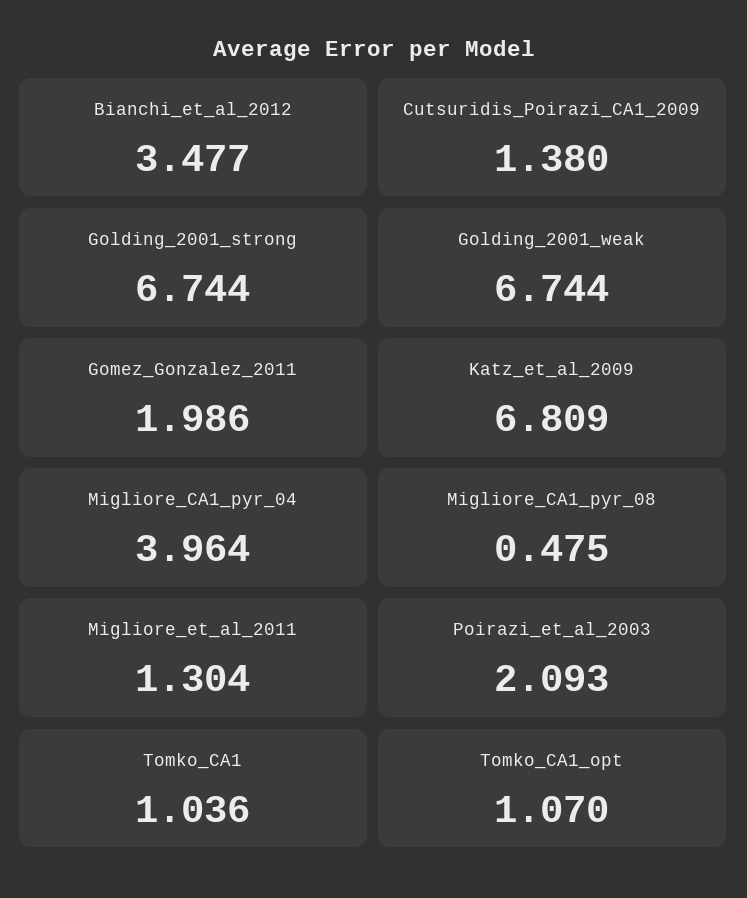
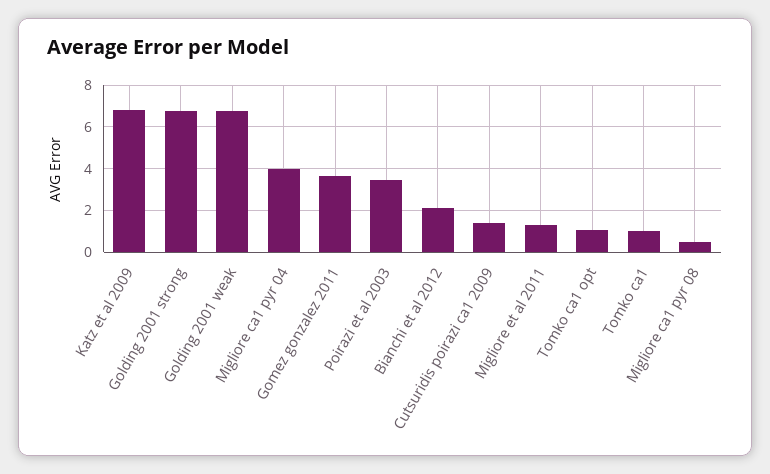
Bianchi_et_al_2012: 3.477 -> 2
Gomez_Gonzalez_2011: 1.986 -> 3.5
Poirazi_et_al_2003: 2.093 -> 3.5

